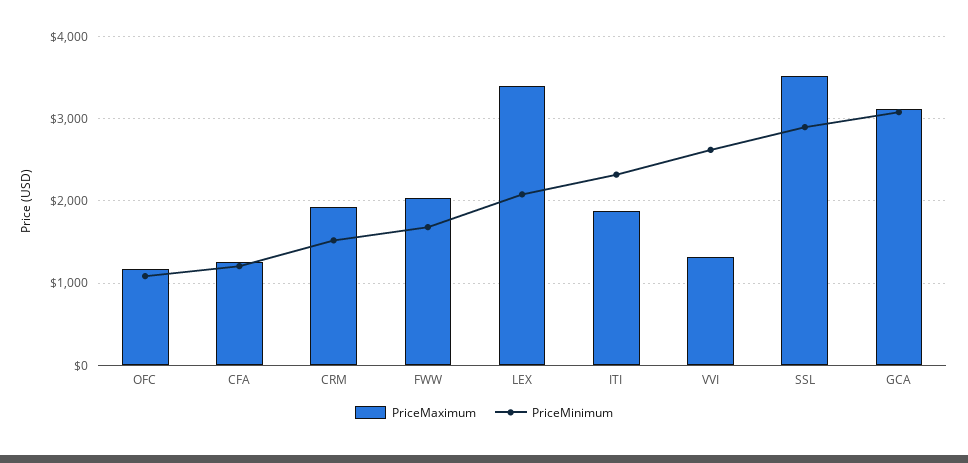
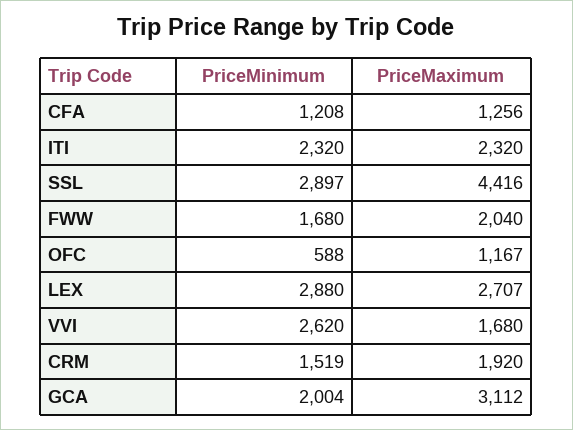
PriceMinimum, OFC: 1100 -> 588
PriceMaximum, LEX: 3400 -> 2707
PriceMinimum, LEX: 2100 -> 2880
PriceMaximum, ITI: 1900 -> 2320
PriceMaximum, VVI: 1300 -> 1680
PriceMaximum, SSL: 3500 -> 4416
PriceMinimum, GCA: 3100 -> 2004

